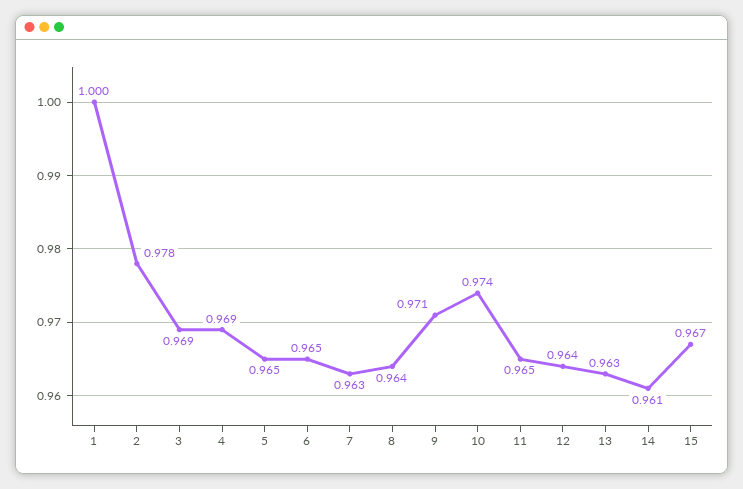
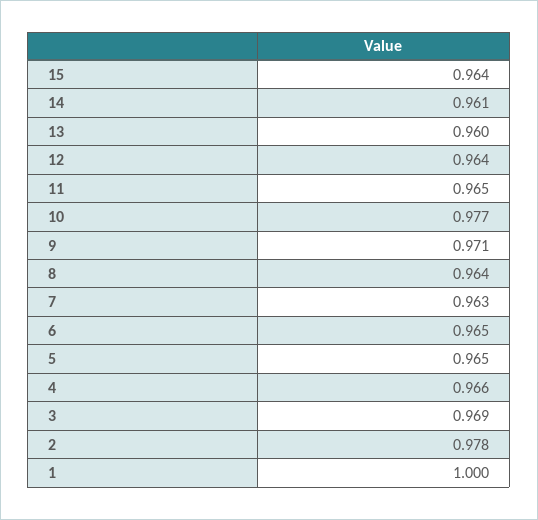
4: 0.969 -> 0.966
10: 0.974 -> 0.977
13: 0.963 -> 0.96
15: 0.967 -> 0.964

